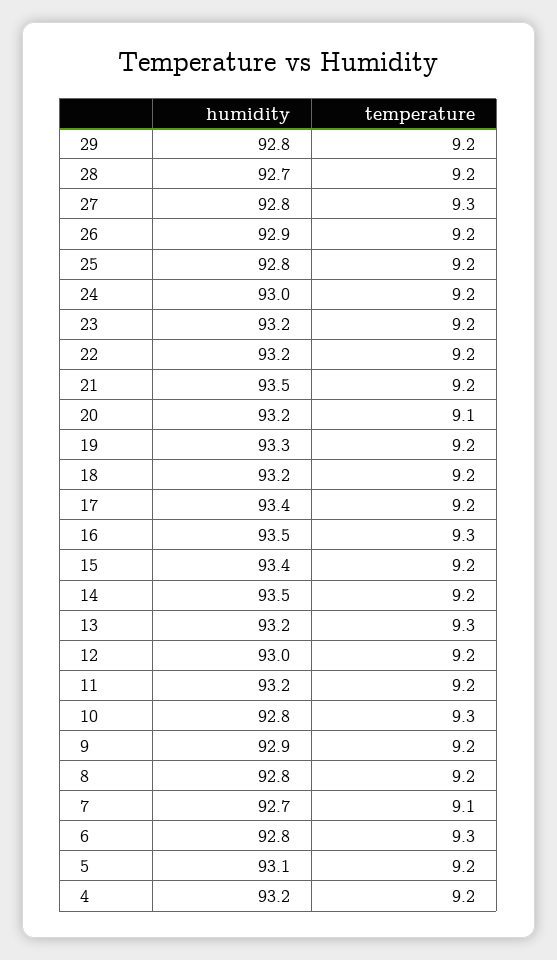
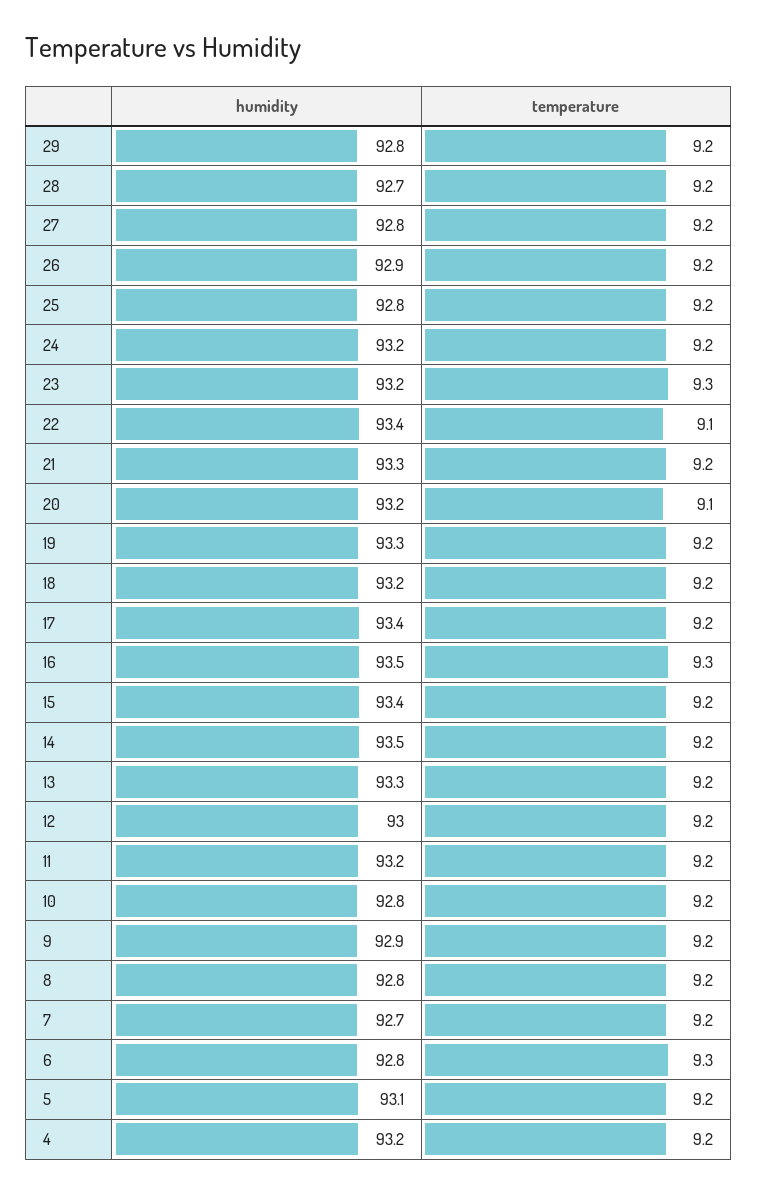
temperature, 27: 9.3 -> 9.2
humidity, 24: 93 -> 93.2
temperature, 23: 9.2 -> 9.3
humidity, 22: 93.2 -> 93.4
temperature, 22: 9.2 -> 9.1
humidity, 21: 93.5 -> 93.3
humidity, 13: 93.2 -> 93.3
temperature, 13: 9.3 -> 9.2
temperature, 10: 9.3 -> 9.2
temperature, 7: 9.1 -> 9.2

